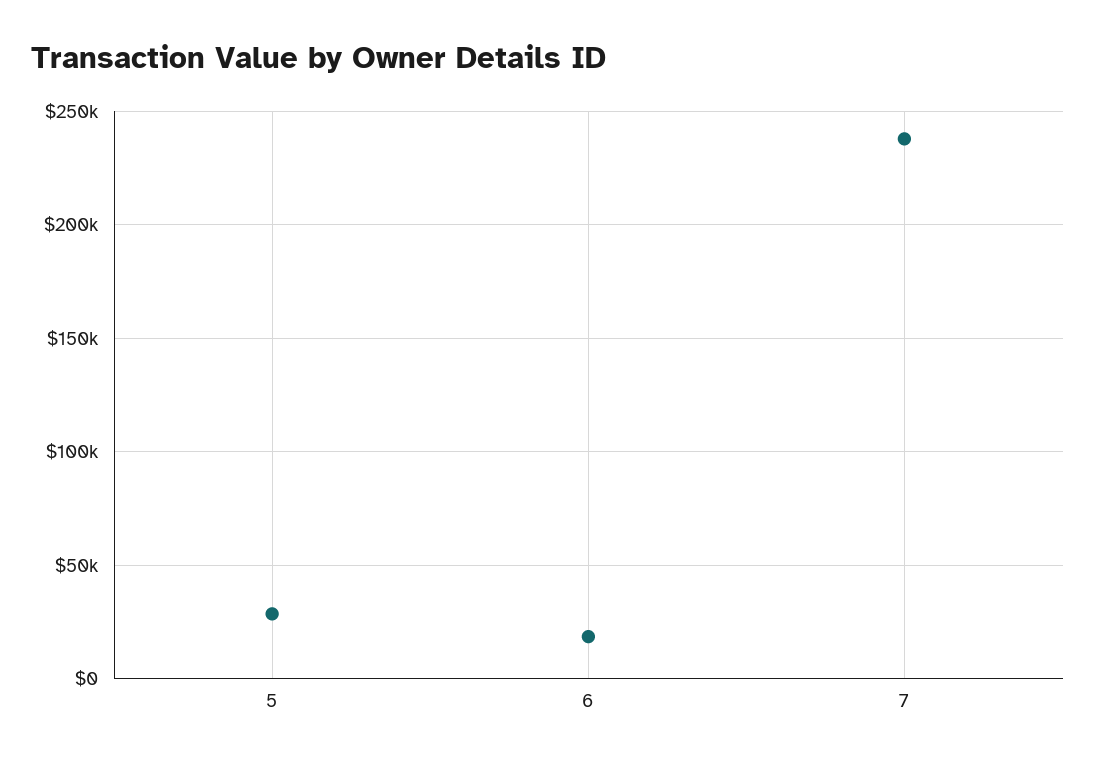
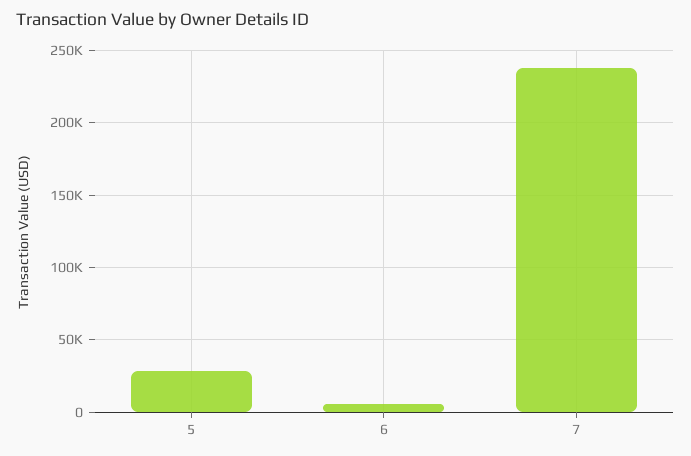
6: 20000 -> 5000

